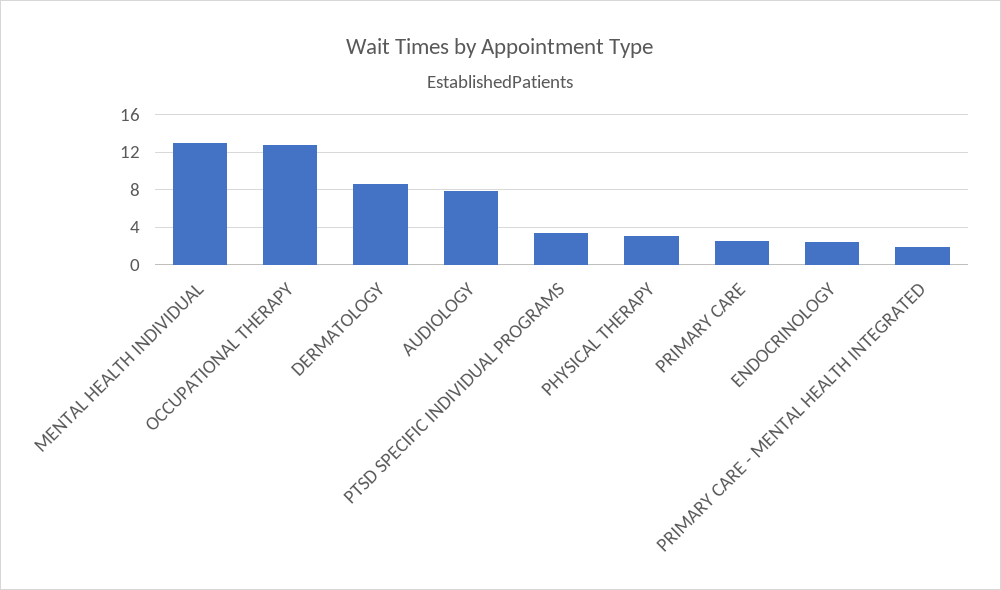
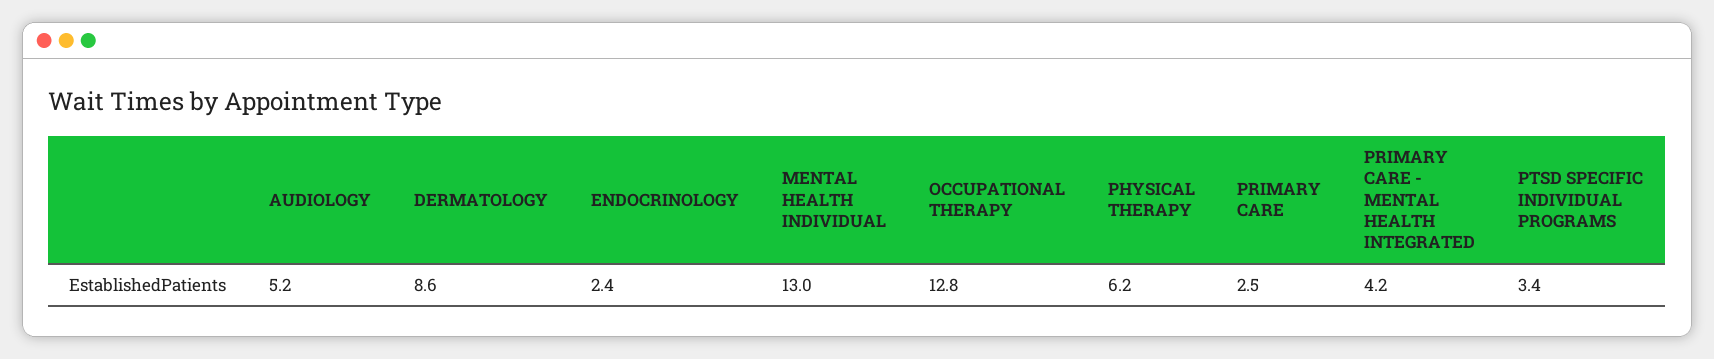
AUDIOLOGY: 8 -> 5.2
PHYSICAL THERAPY: 3 -> 6.2
PRIMARY CARE - MENTAL HEALTH INTEGRATED: 2 -> 4.2

